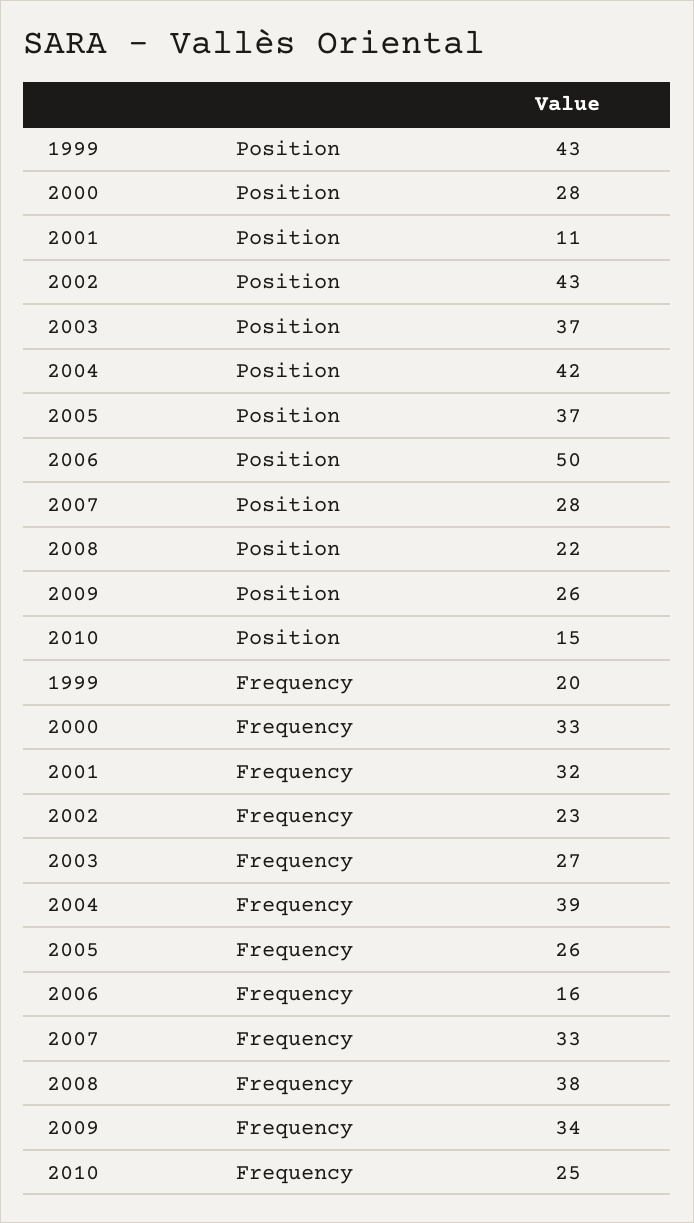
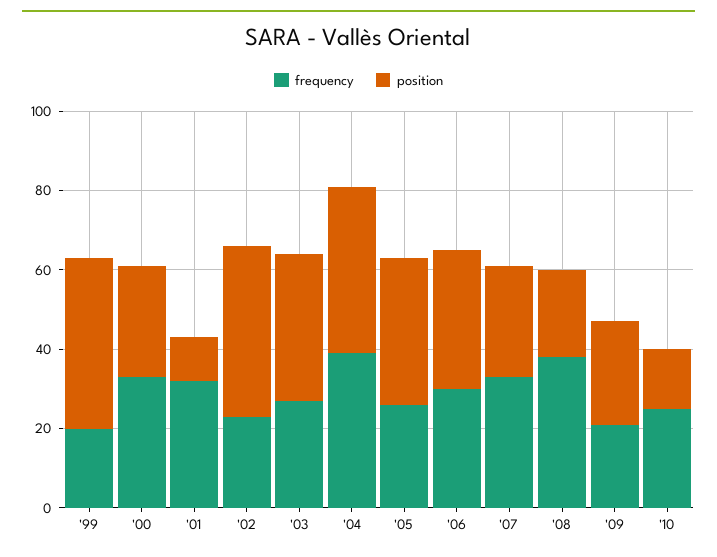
Position, 2006: 50 -> 35
Frequency, 2006: 16 -> 30
Frequency, 2009: 34 -> 20

